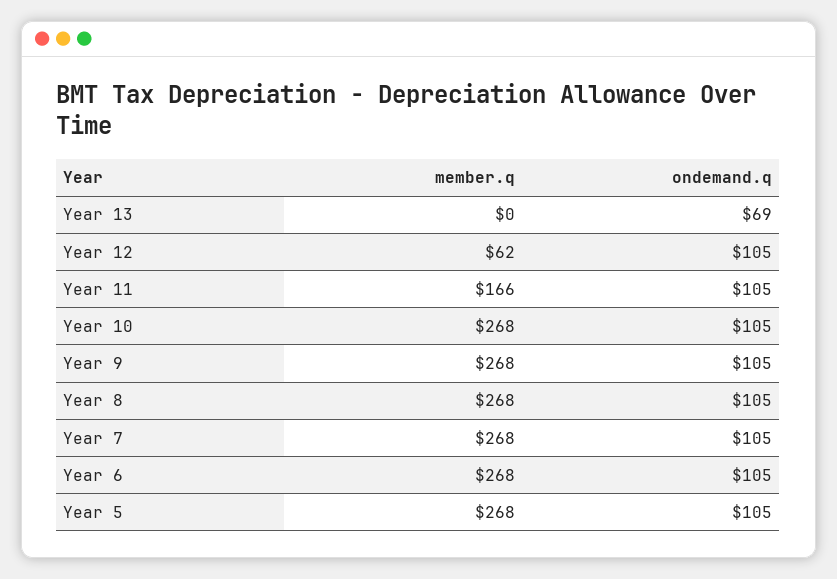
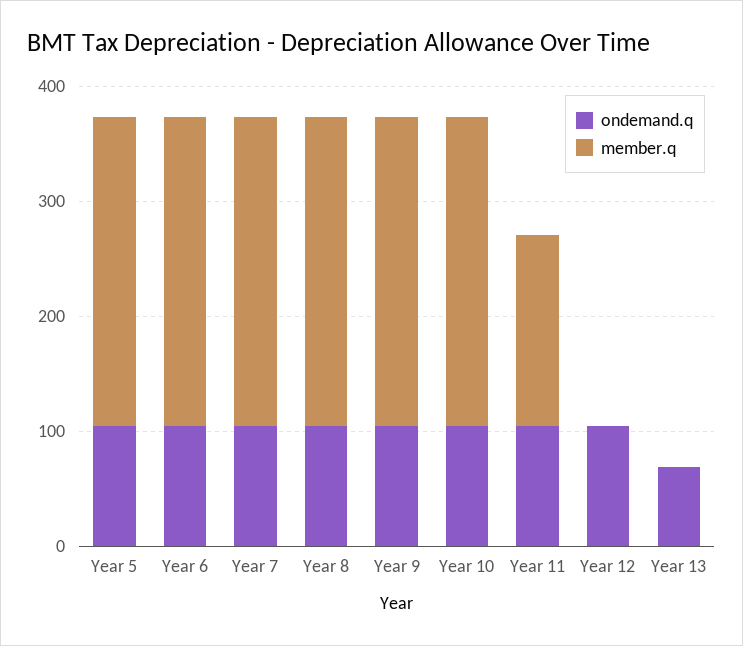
member.q, Year 12: 62 -> 0

